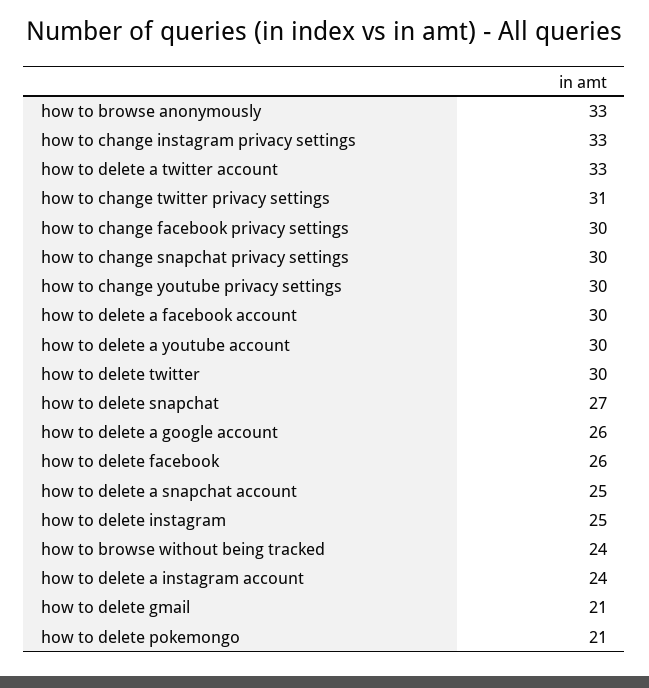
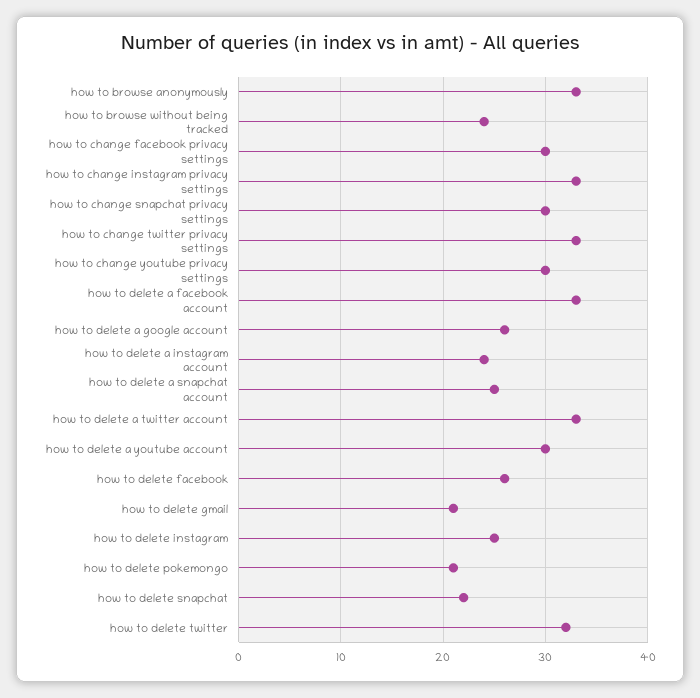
how to change twitter privacy settings: 31 -> 33
how to delete a facebook account: 30 -> 33
how to delete twitter: 30 -> 32
how to delete snapchat: 27 -> 22

